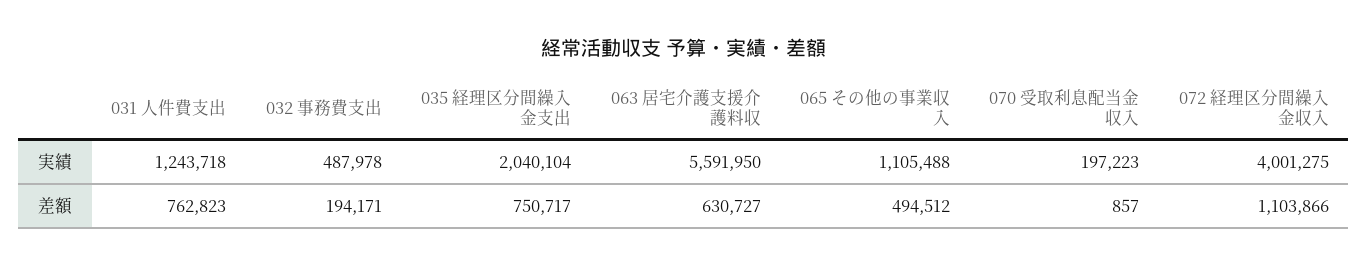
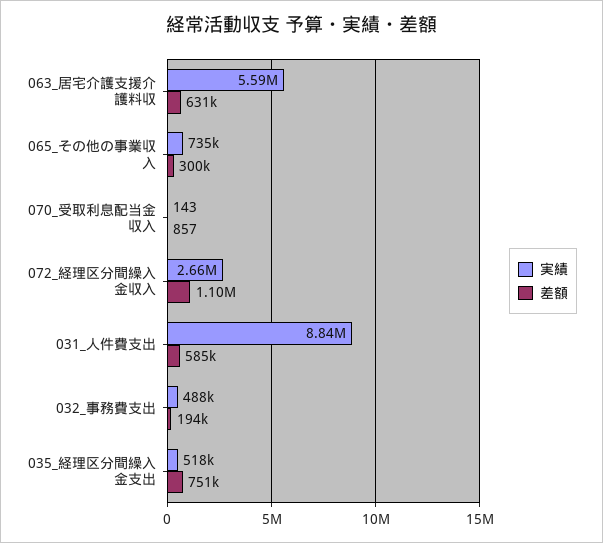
実績, 031 人件費支出: 1243718 -> 8840000
実績, 035 経理区分間繰入金支出: 2040104 -> 518000
実績, 065 その他の事業収入: 1105488 -> 735000
実績, 070 受取利息配当金収入: 197223 -> 143
実績, 072 経理区分間繰入金収入: 4001275 -> 2660000
差額, 031 人件費支出: 762823 -> 585000
差額, 065 その他の事業収入: 494512 -> 300000

